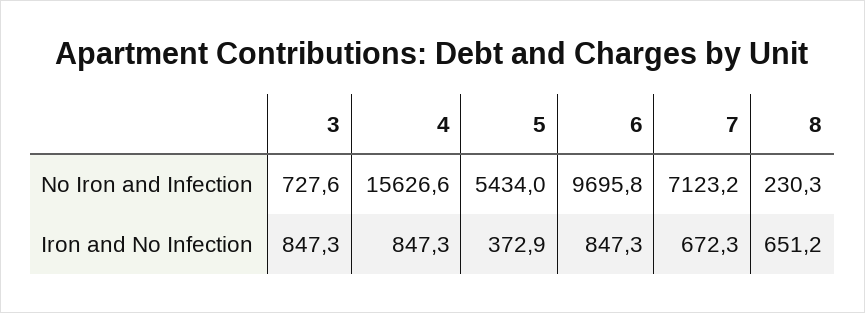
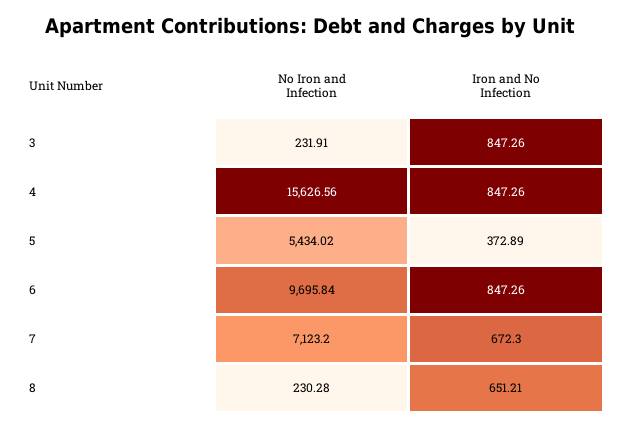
3, No Iron and Infection: 727.6 -> 231.91

